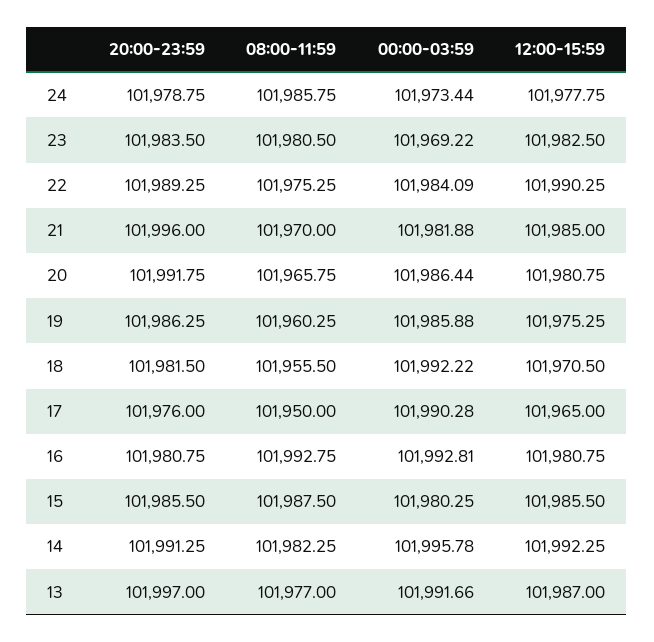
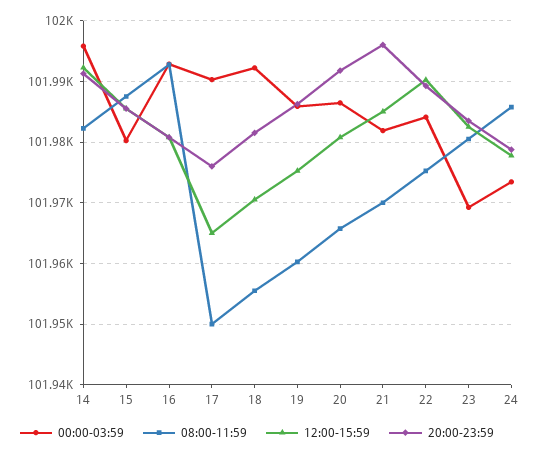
20:00-23:59, 13: 101997 -> none
08:00-11:59, 13: 101977 -> none
00:00-03:59, 13: 101991.66 -> none
12:00-15:59, 13: 101987 -> none

